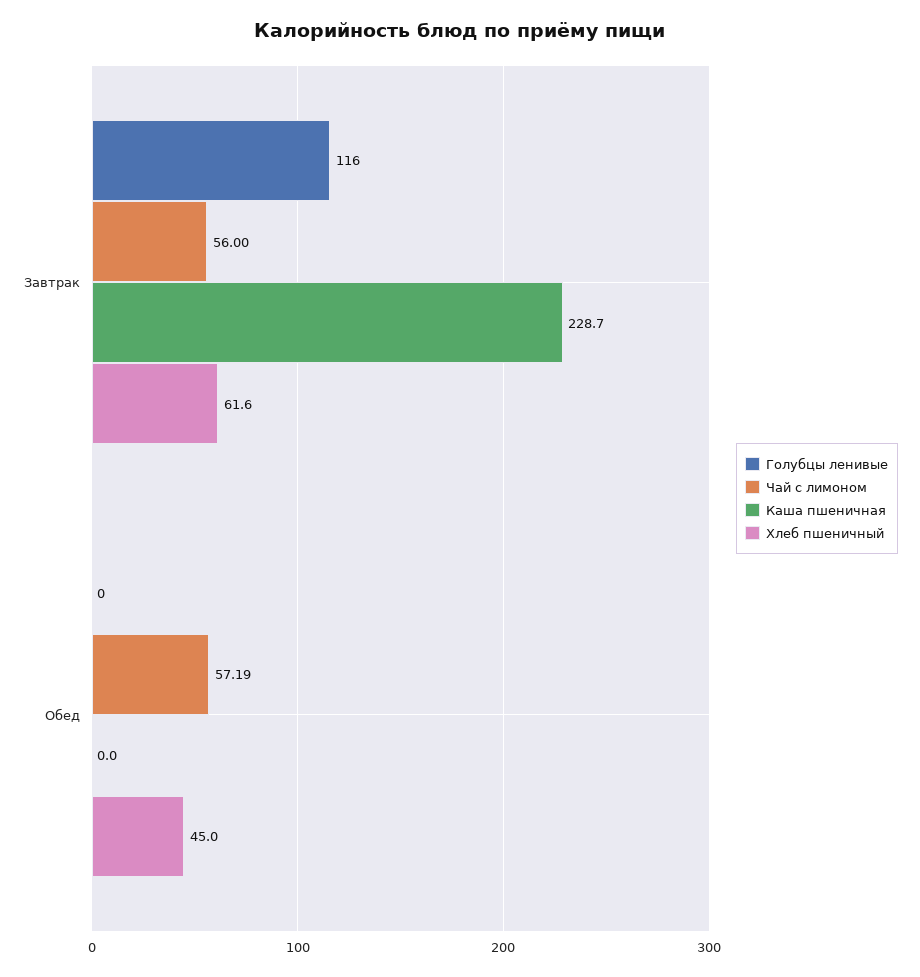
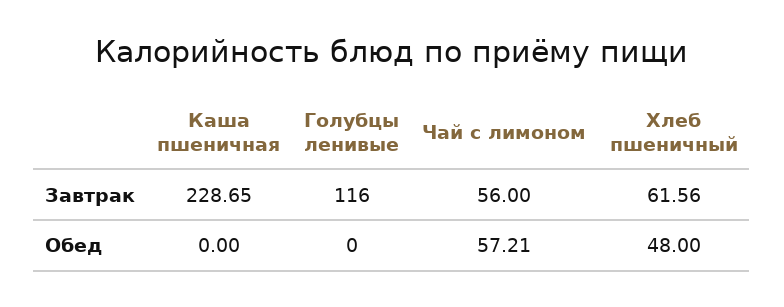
Чай с лимоном, Обед: 57.19 -> 57.21
Хлеб пшеничный, Обед: 45 -> 48

